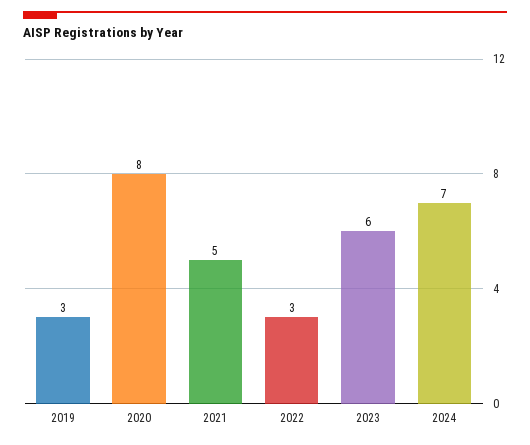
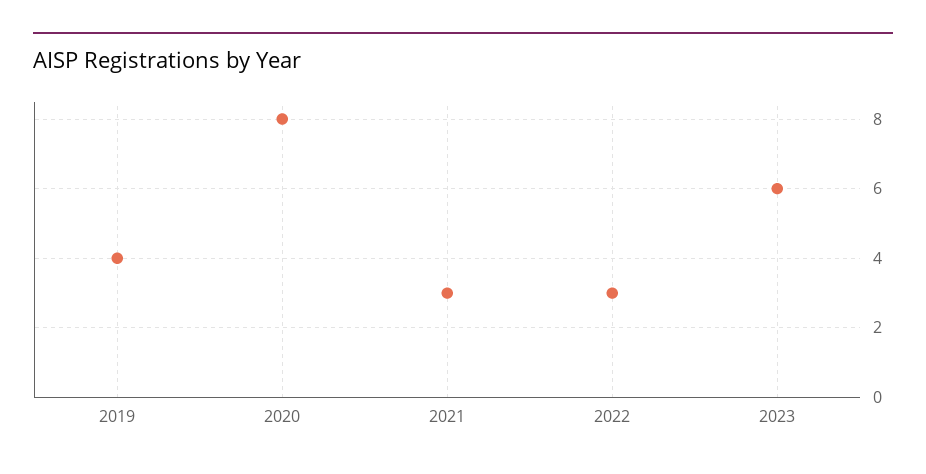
2019: 3 -> 4
2021: 5 -> 3
2024: 7 -> none

